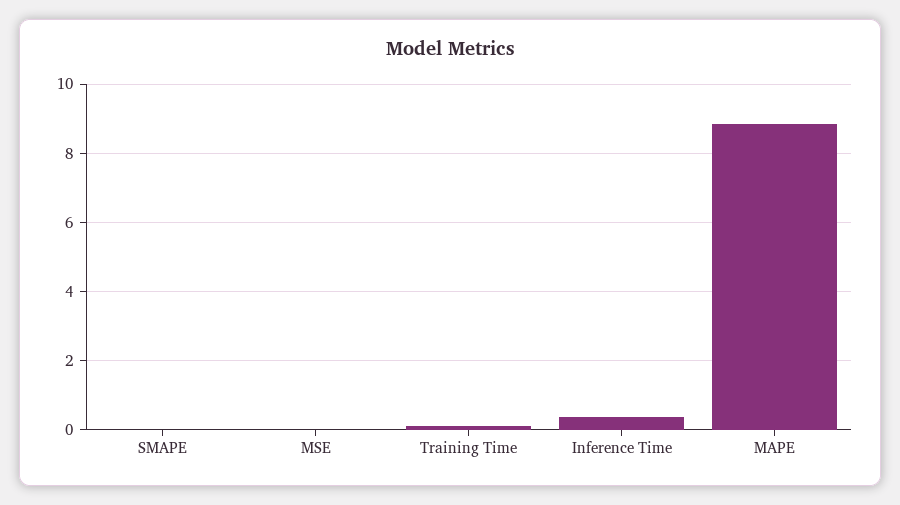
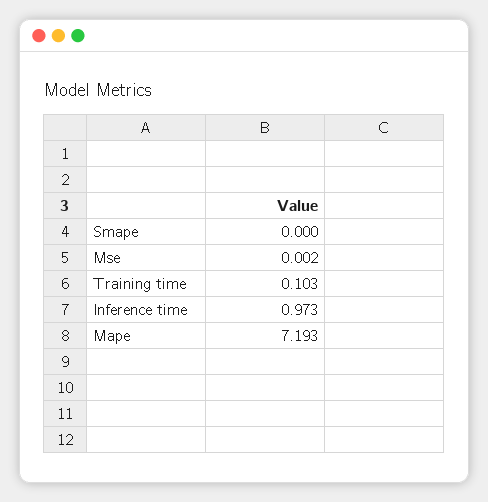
Inference Time: 0.4 -> 0.973
MAPE: 8.8 -> 7.193

